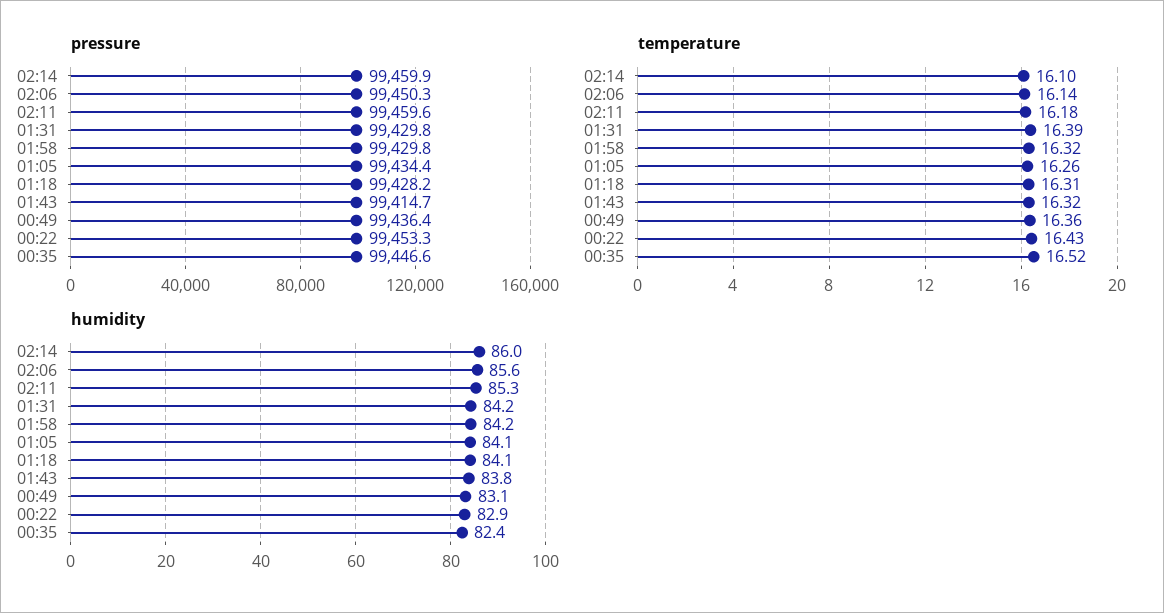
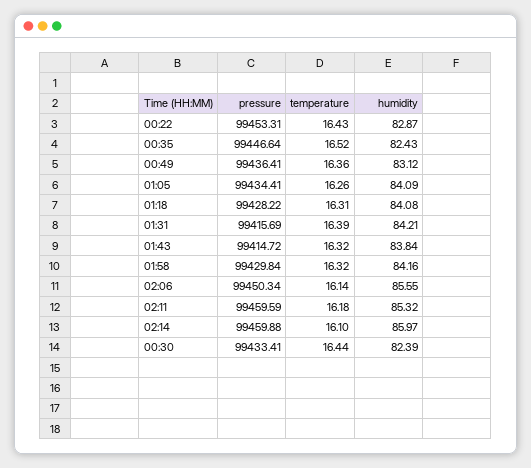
pressure, 01:31: 99429.8 -> 99415.69
pressure, 00:30: none -> 99433.41
temperature, 00:30: none -> 16.44
humidity, 00:30: none -> 82.39

